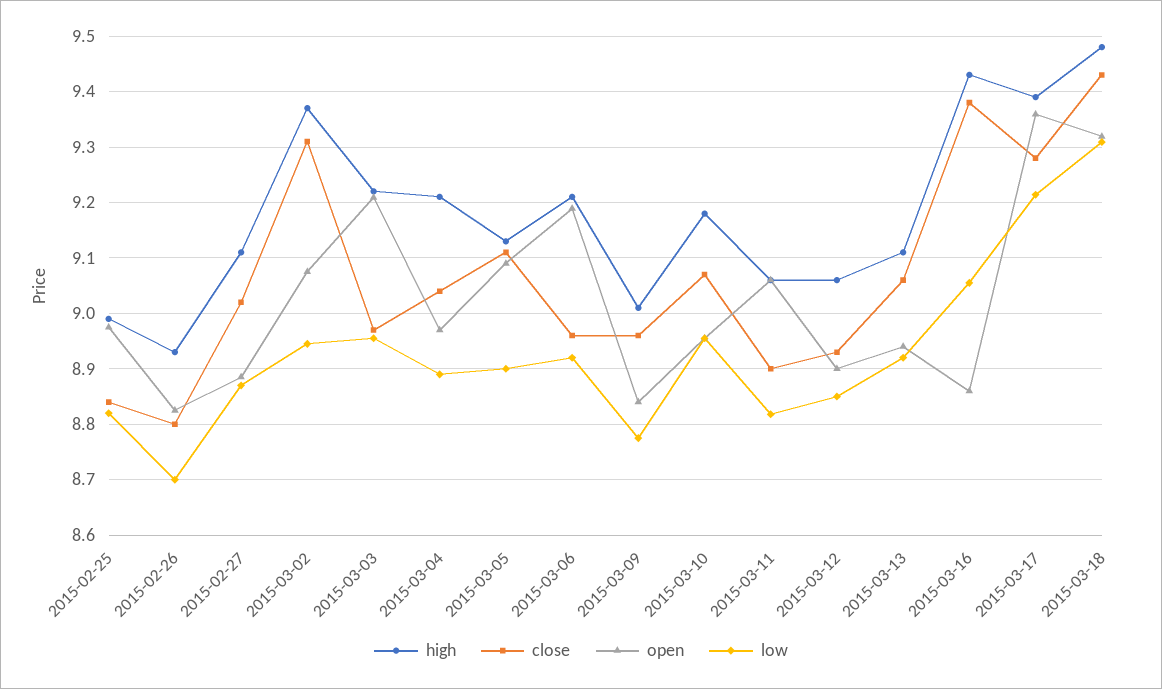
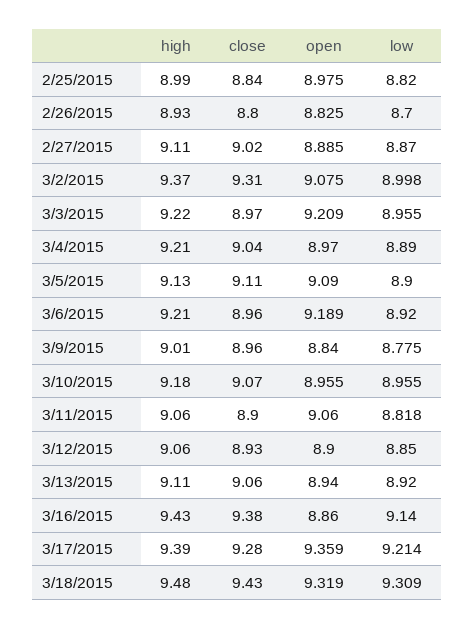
low, 2015-03-02: 8.94 -> 8.998
low, 2015-03-16: 9.06 -> 9.14

